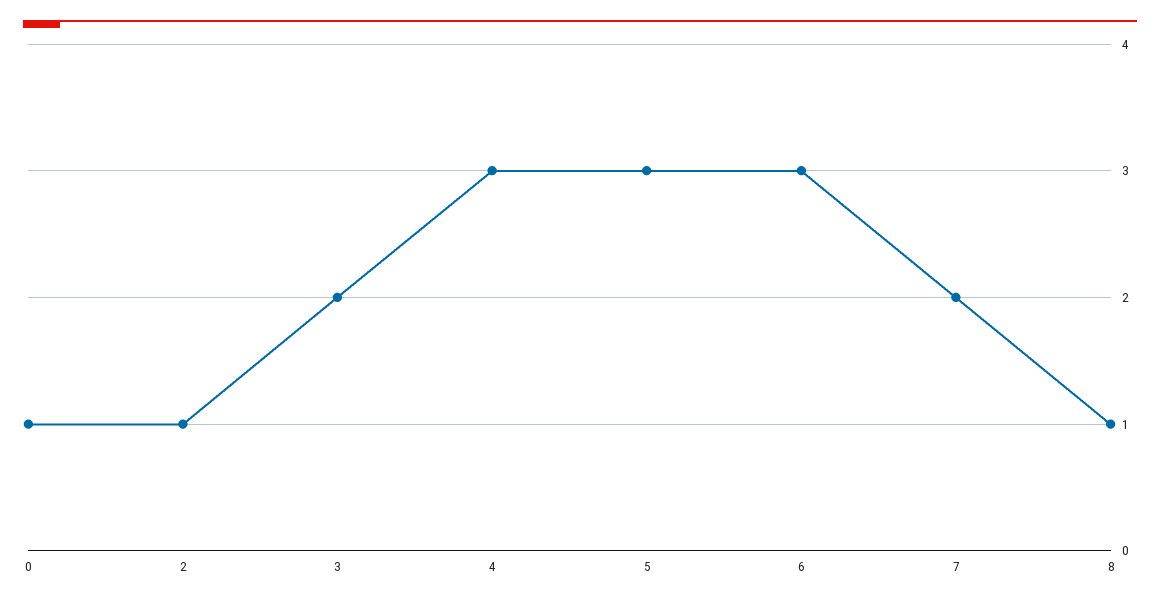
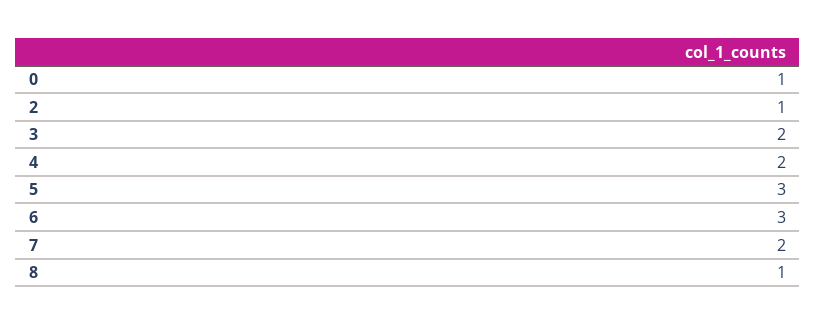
4: 3 -> 2

